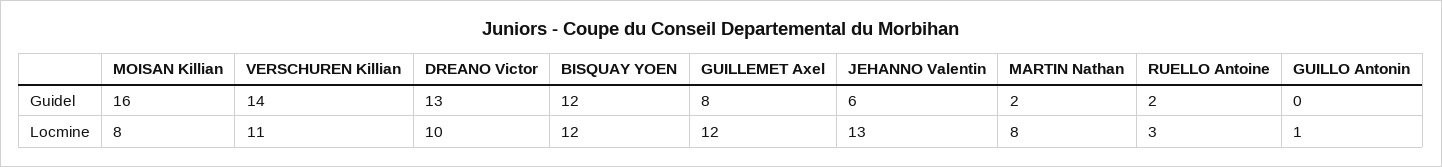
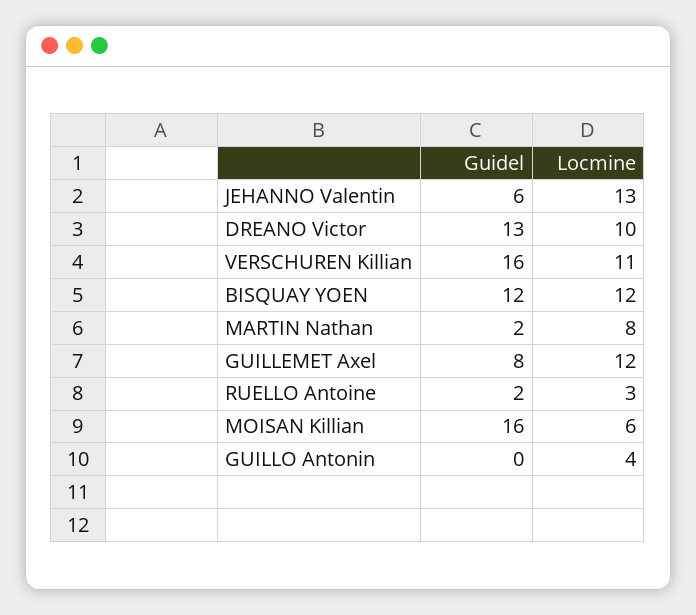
VERSCHUREN Killian, Guidel: 14 -> 16
MOISAN Killian, Locmine: 8 -> 6
GUILLO Antonin, Locmine: 1 -> 4

